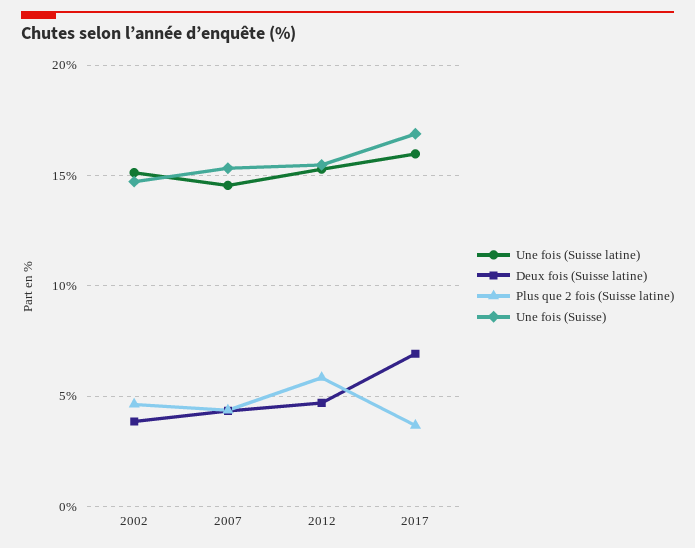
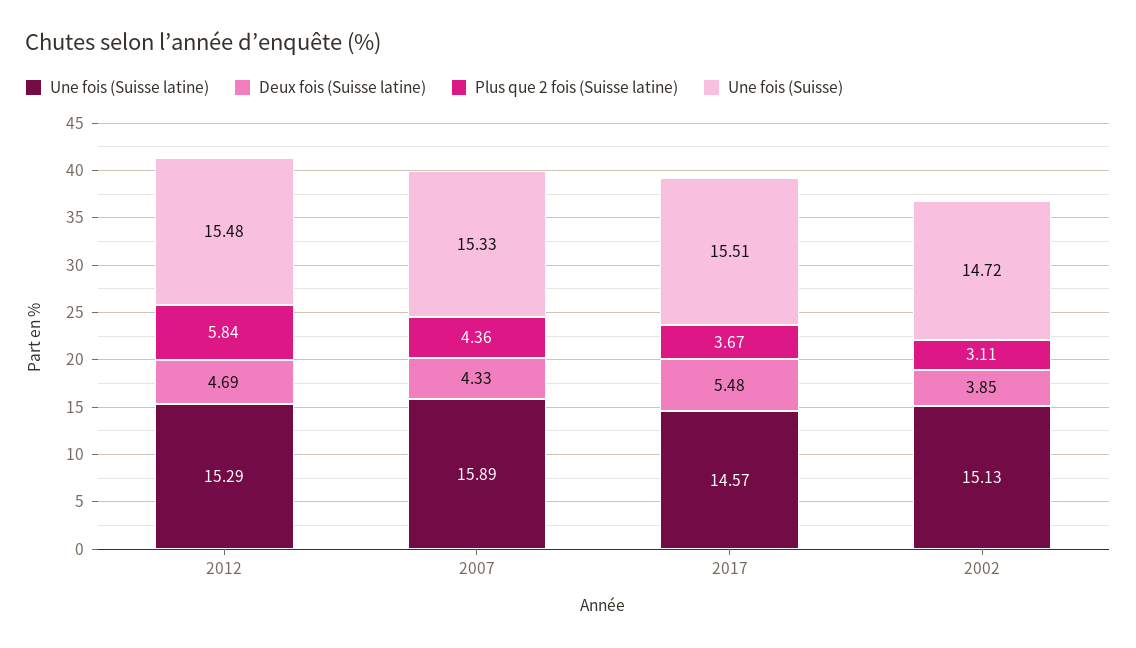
Plus que 2 fois (Suisse latine), 2002: 4.5 -> 3.11
Une fois (Suisse latine), 2007: 14.5 -> 15.89
Une fois (Suisse latine), 2017: 16 -> 14.57
Deux fois (Suisse latine), 2017: 7 -> 5.48
Une fois (Suisse), 2017: 17 -> 15.51

